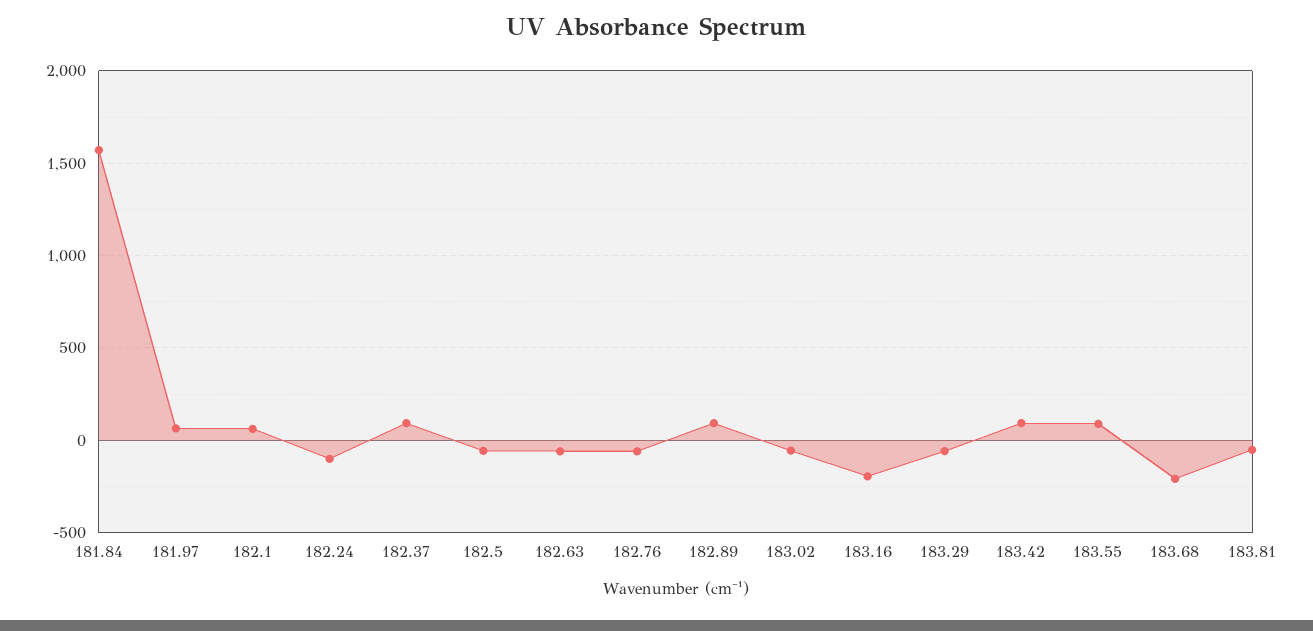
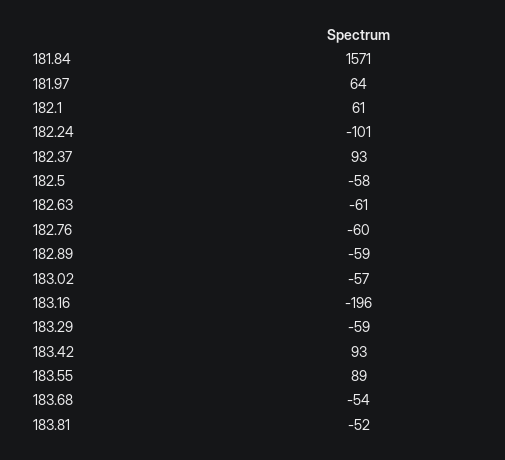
182.89: 100 -> -59
183.68: -200 -> -54

